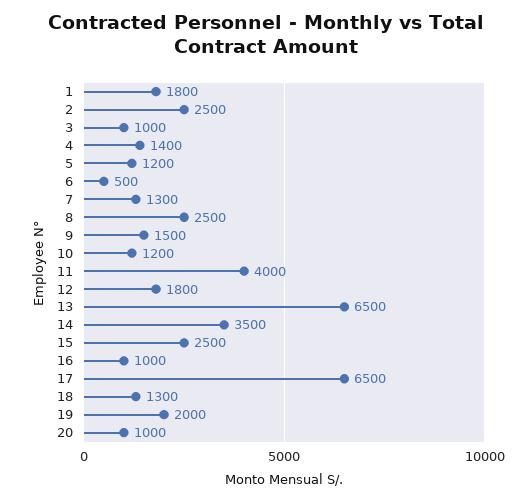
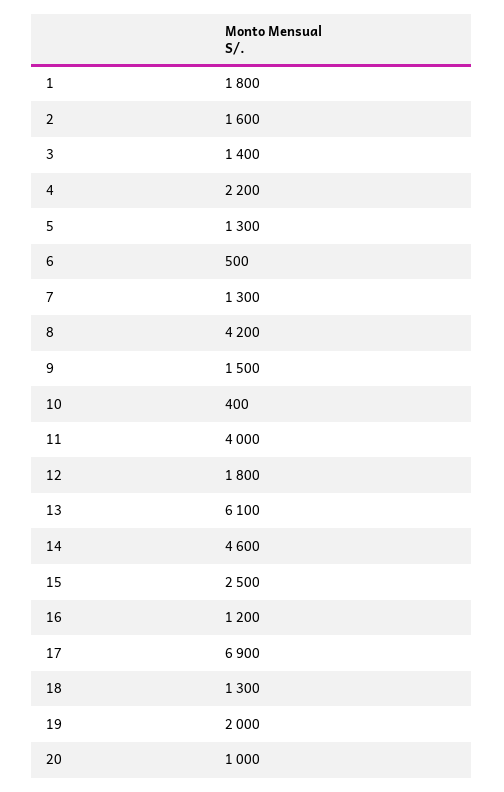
2: 2500 -> 1600
3: 1000 -> 1400
4: 1400 -> 2200
5: 1200 -> 1300
8: 2500 -> 4200
10: 1200 -> 400
13: 6500 -> 6100
14: 3500 -> 4600
16: 1000 -> 1200
17: 6500 -> 6900

